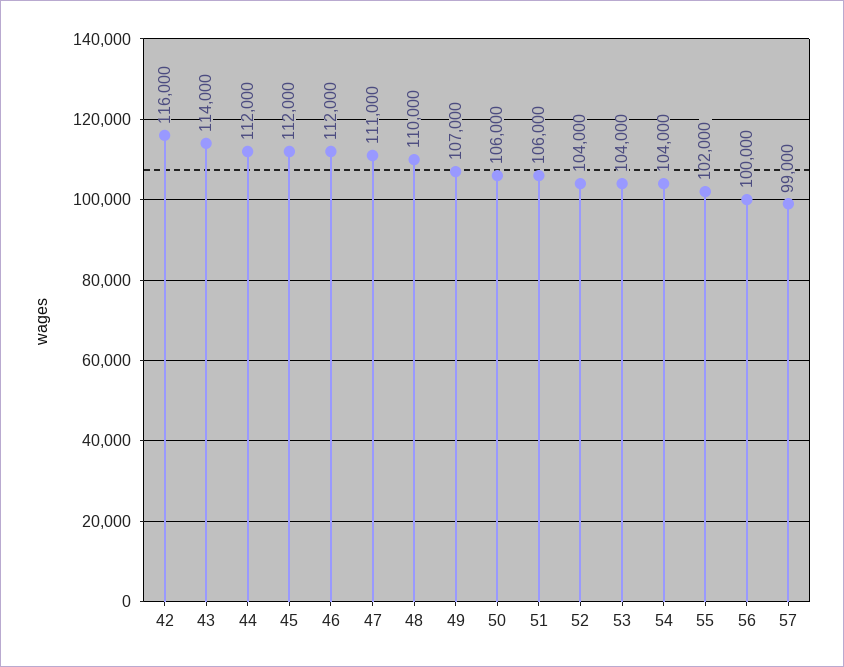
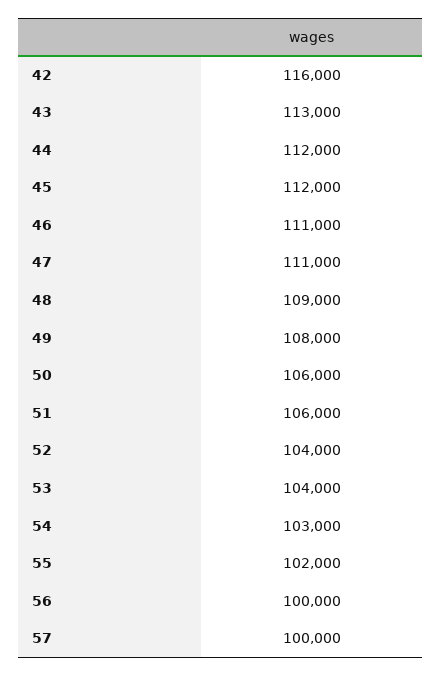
43: 114000 -> 113000
46: 112000 -> 111000
48: 110000 -> 109000
49: 107000 -> 108000
54: 104000 -> 103000
57: 99000 -> 100000

